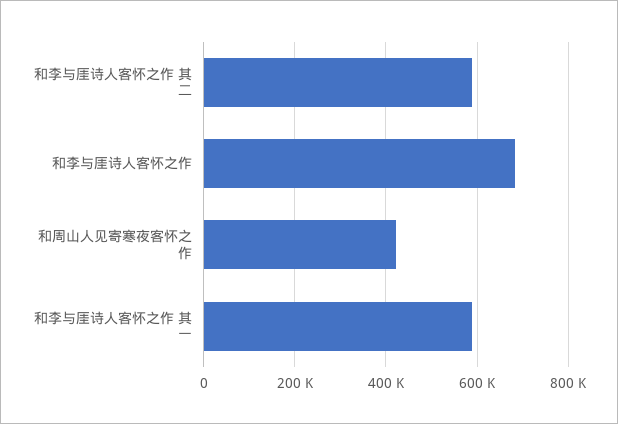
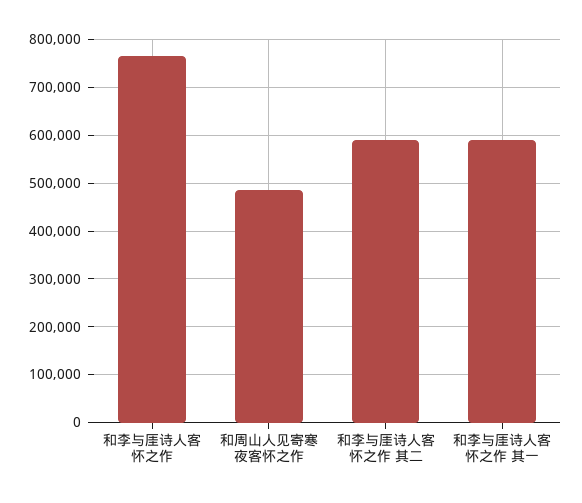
和李与厓诗人客怀之作: 680000 -> 760000
和周山人见寄寒夜客怀之作: 420000 -> 480000

